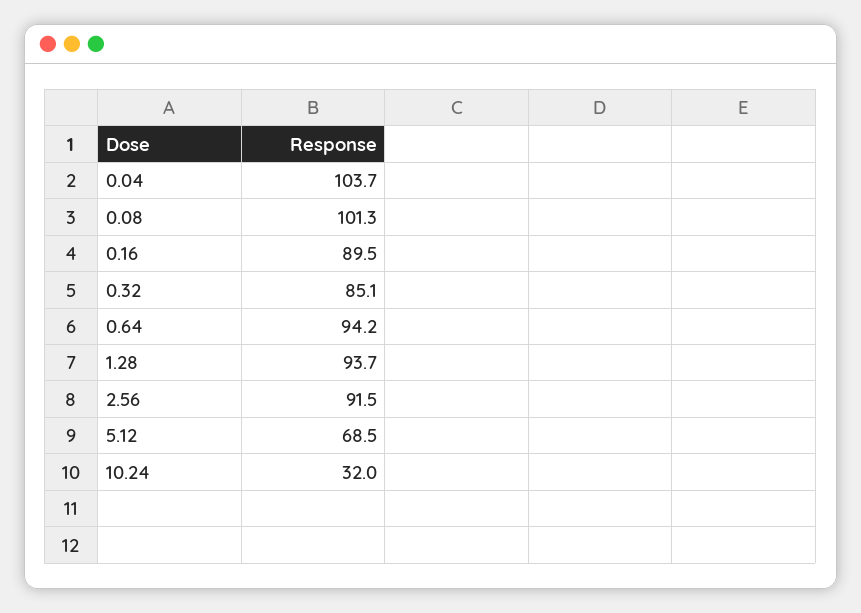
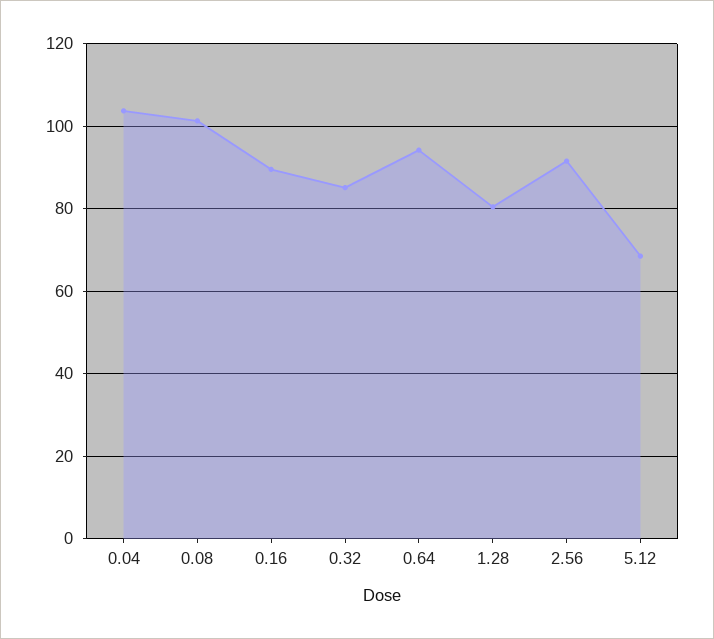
1.28: 93.7 -> 80
10.24: 32 -> none

